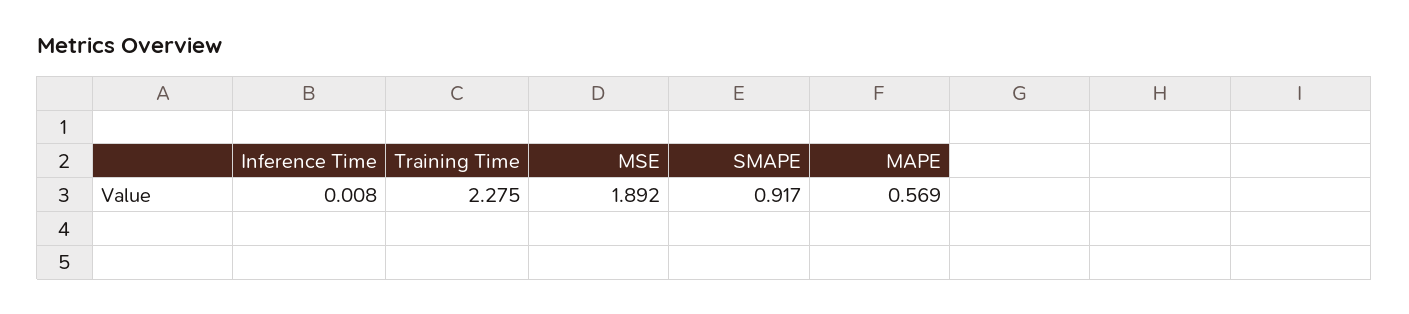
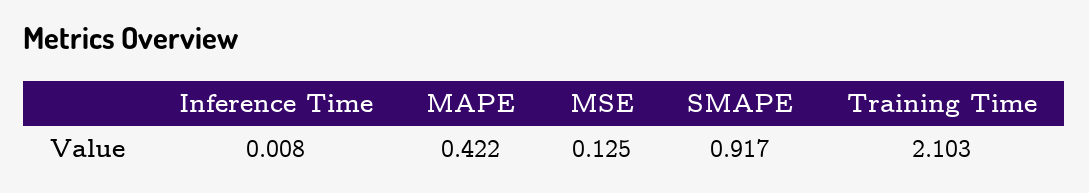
Training Time: 2.275 -> 2.103
MSE: 1.892 -> 0.125
MAPE: 0.569 -> 0.422

